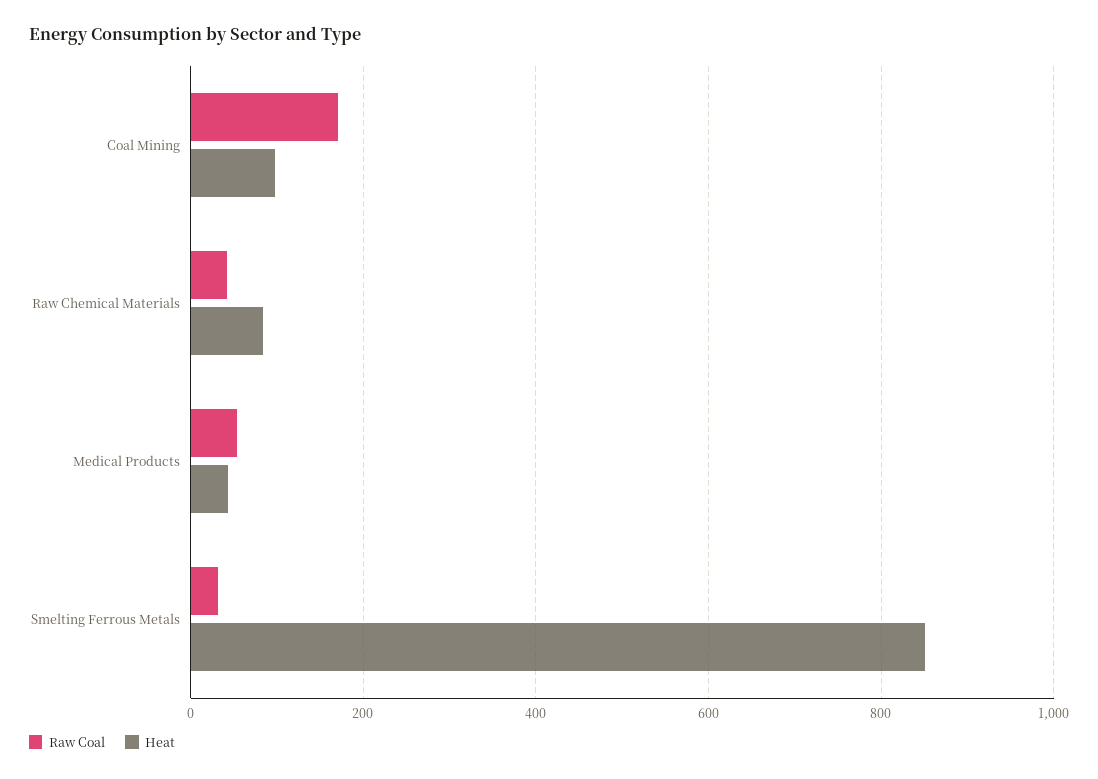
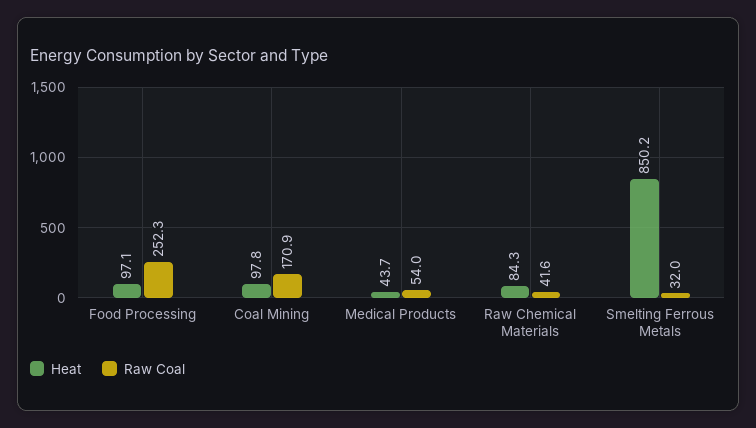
Heat, Food Processing: none -> 97.1
Raw Coal, Food Processing: none -> 252.3

